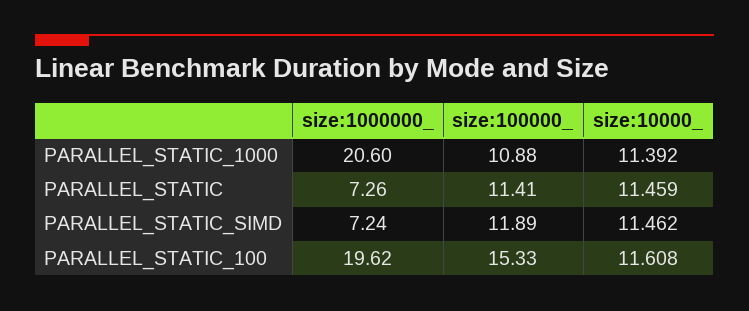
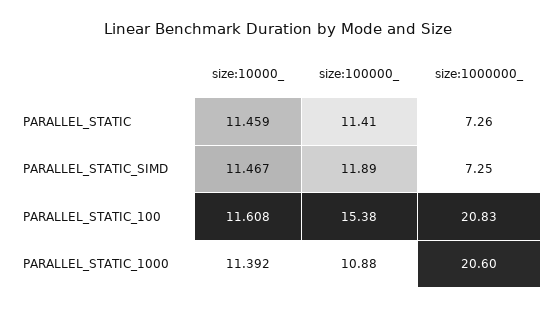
size:1000000_, PARALLEL_STATIC_SIMD: 7.24 -> 7.25
size:10000_, PARALLEL_STATIC_SIMD: 11.462 -> 11.467
size:1000000_, PARALLEL_STATIC_100: 19.62 -> 20.83
size:100000_, PARALLEL_STATIC_100: 15.33 -> 15.38

